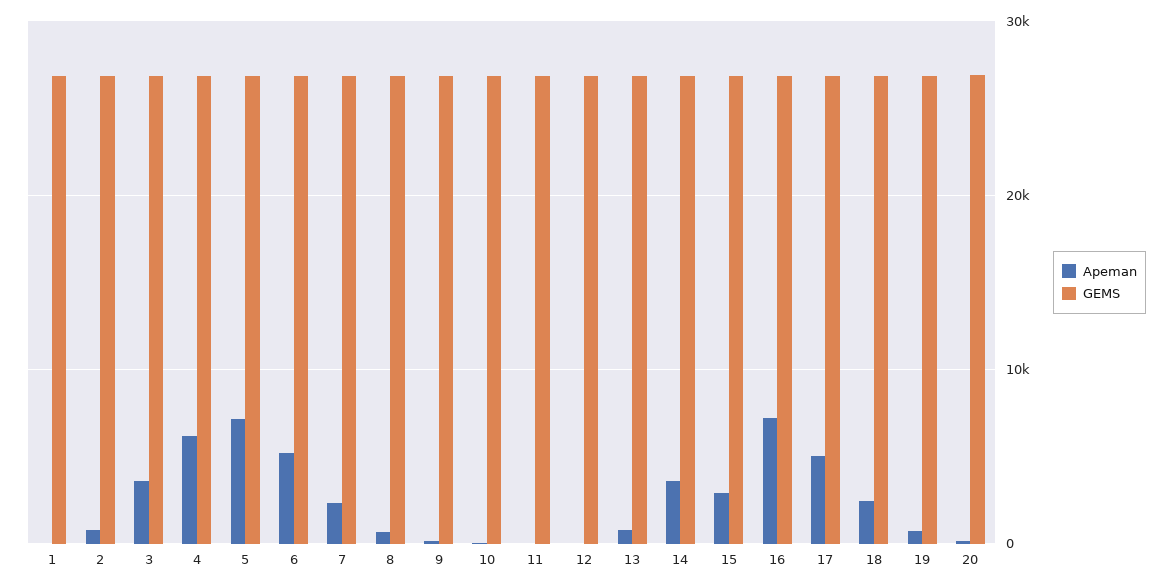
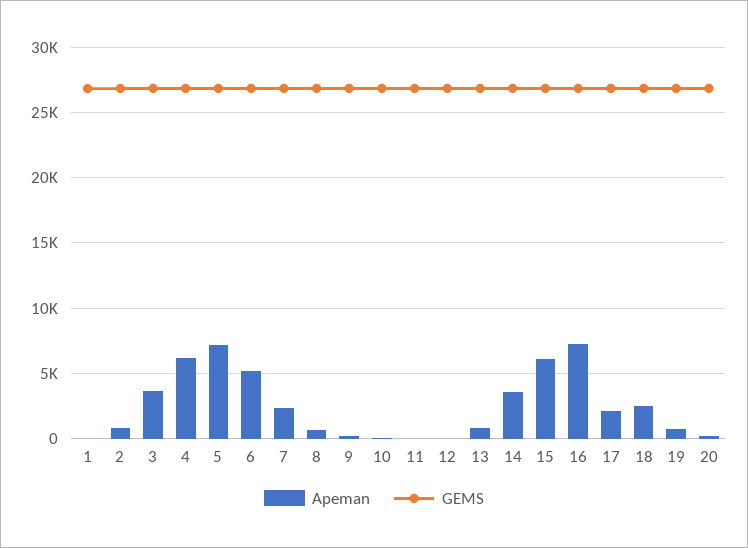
Apeman, 15: 3000 -> 6000
Apeman, 17: 5000 -> 2000

